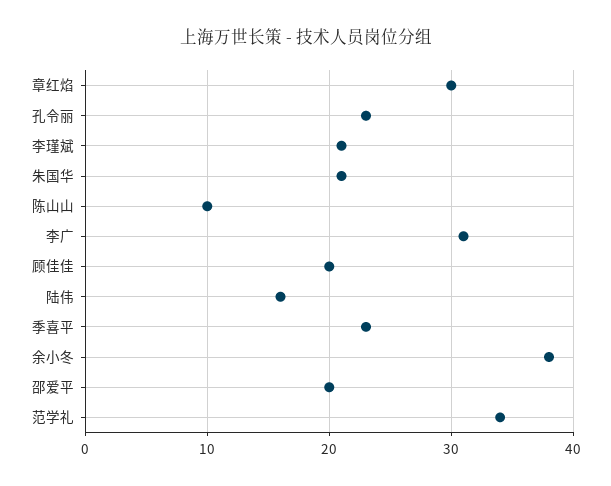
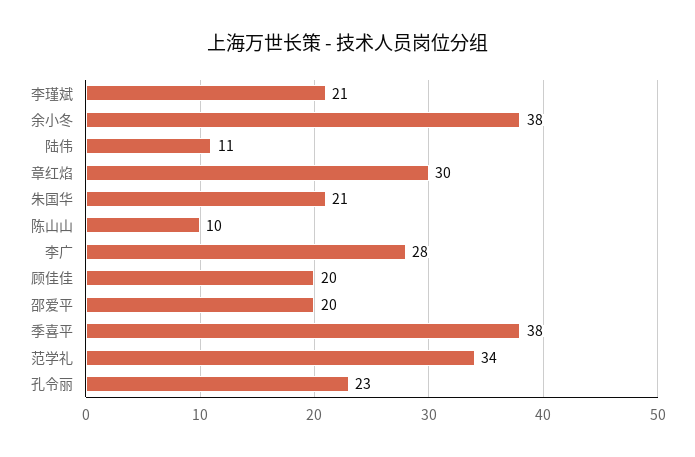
李广: 31 -> 28
陆伟: 16 -> 11
季喜平: 23 -> 38

